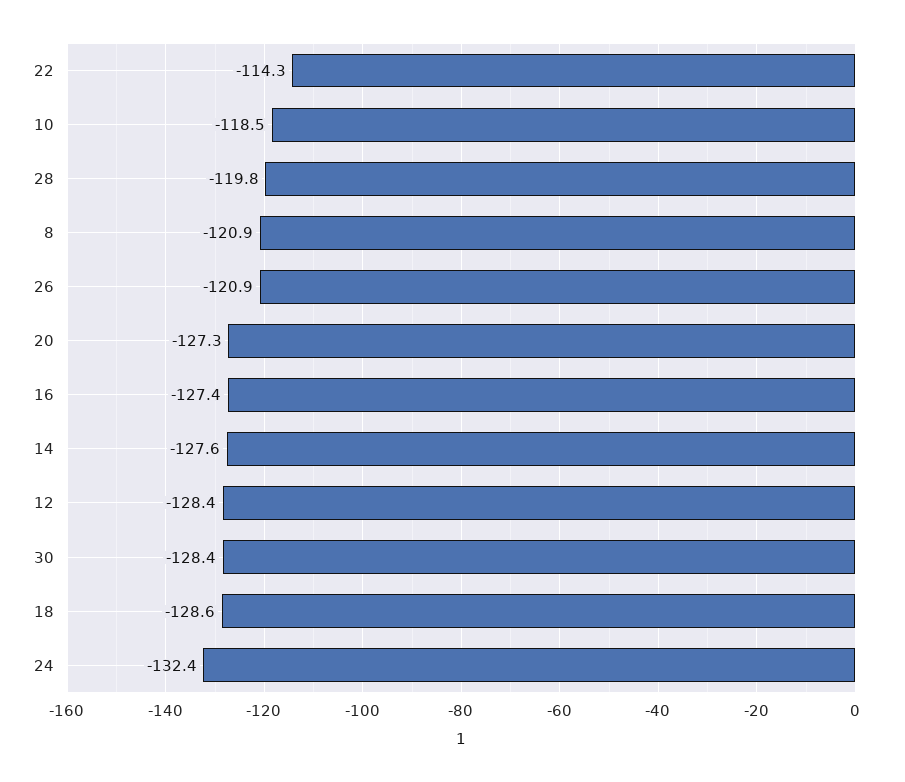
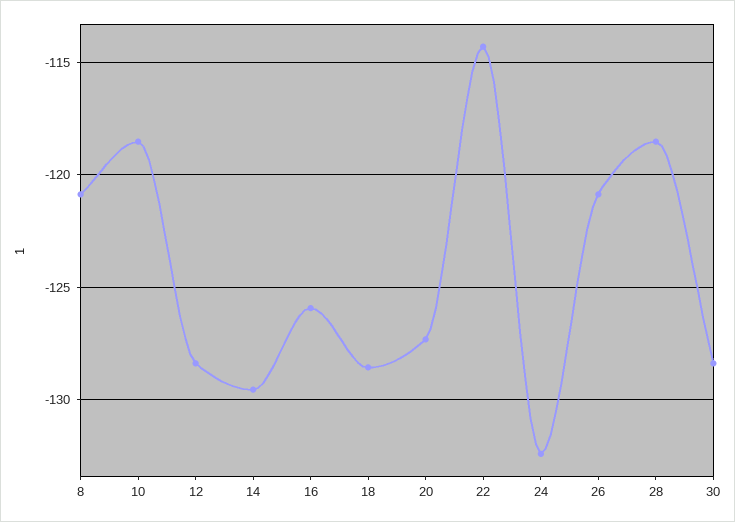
28: -119.8 -> -118.5
16: -127.4 -> -126
14: -127.6 -> -129.5

